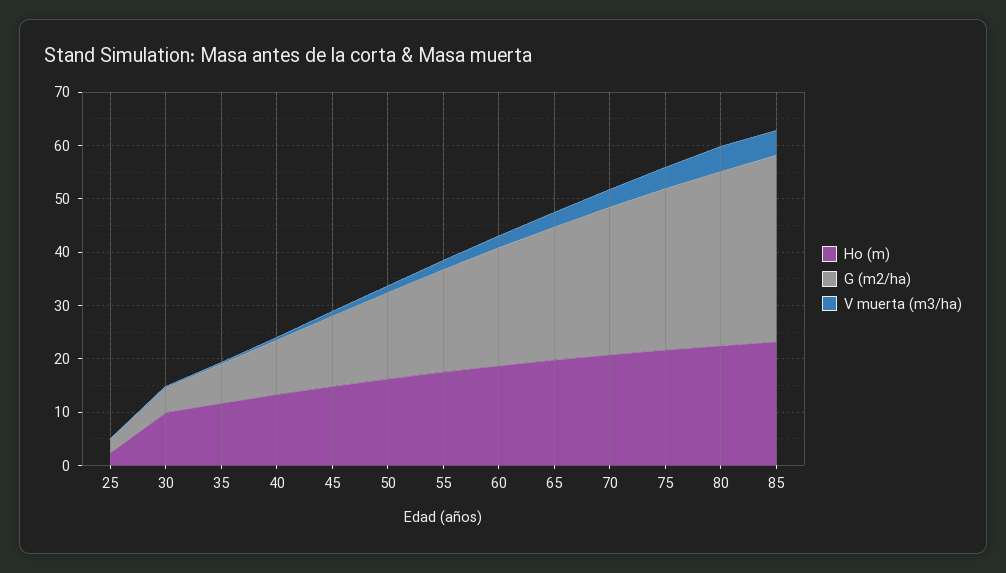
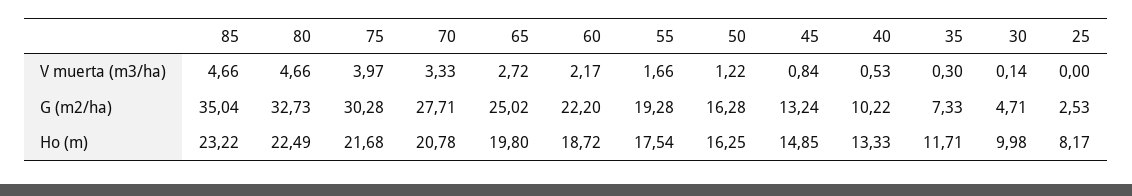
Ho (m), 25: 2 -> 8.17

